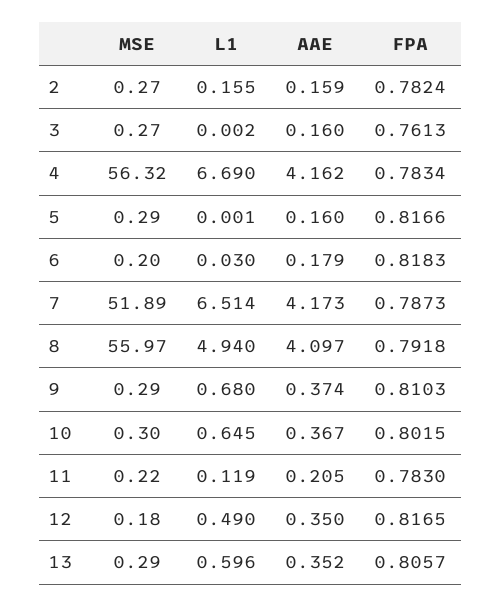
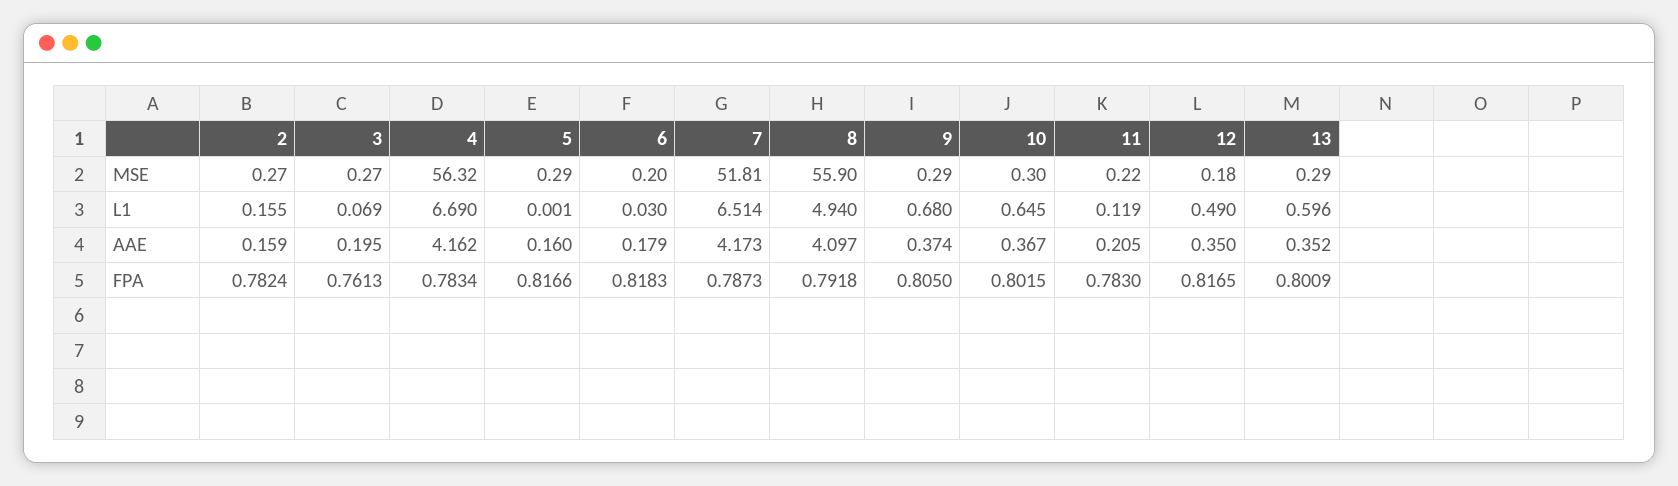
L1, 3: 0.002 -> 0.069
AAE, 3: 0.16 -> 0.195
MSE, 7: 51.89 -> 51.81
MSE, 8: 55.97 -> 55.9
FPA, 9: 0.8103 -> 0.805
FPA, 13: 0.8057 -> 0.8009

